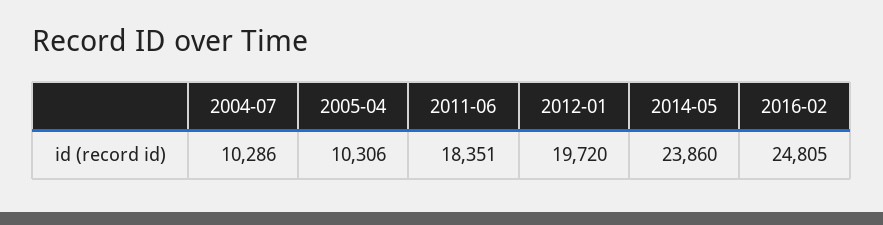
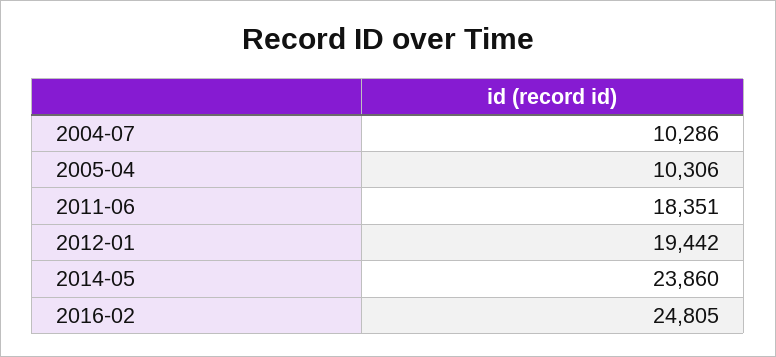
2012-01: 19720 -> 19442

